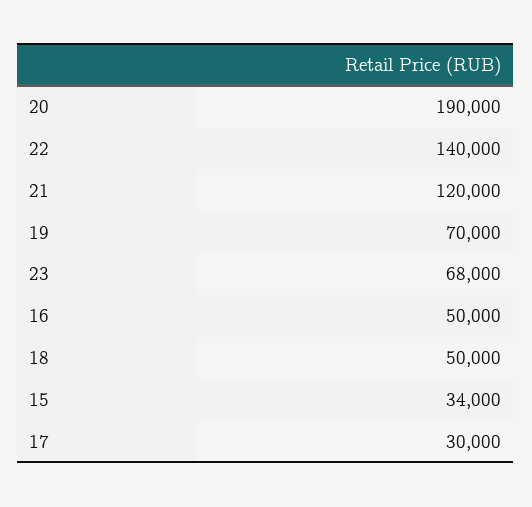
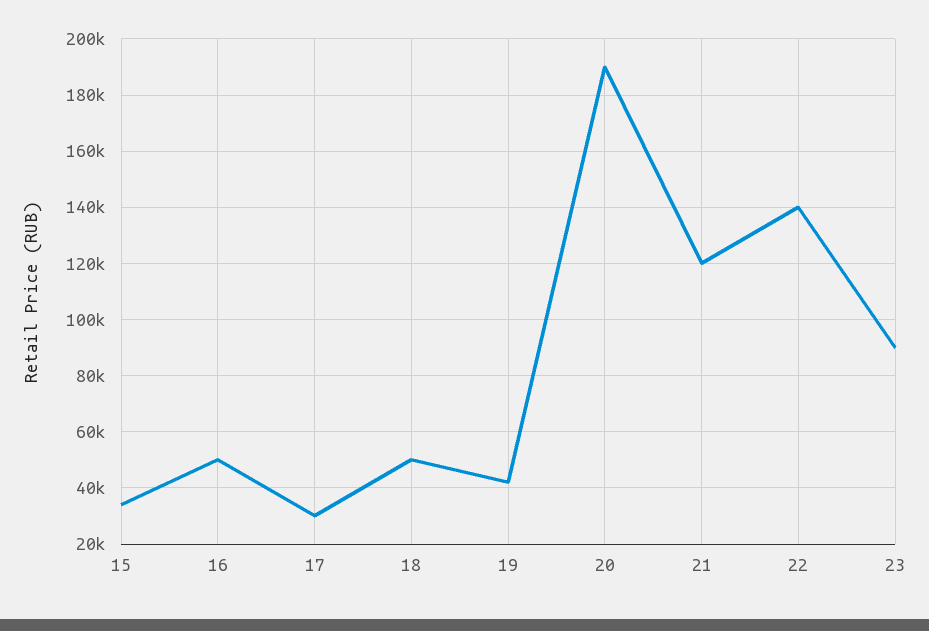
19: 70000 -> 42500
23: 68000 -> 90000

